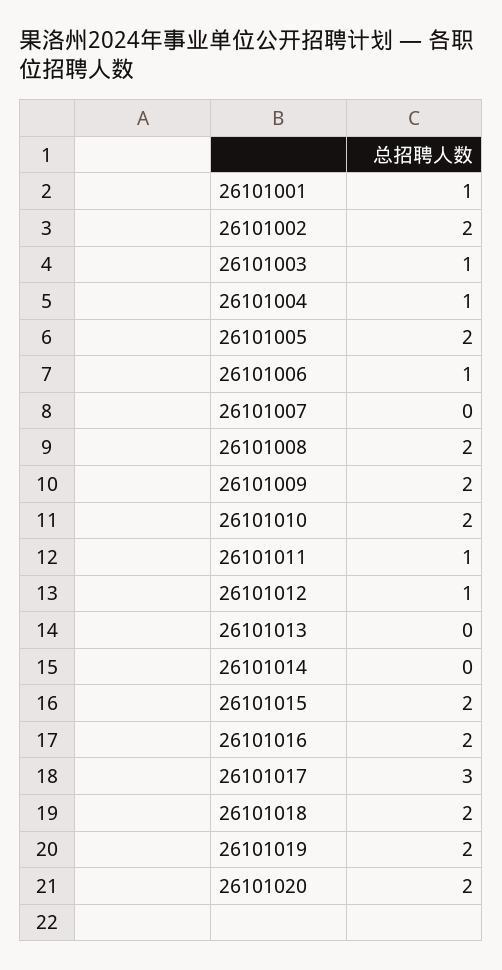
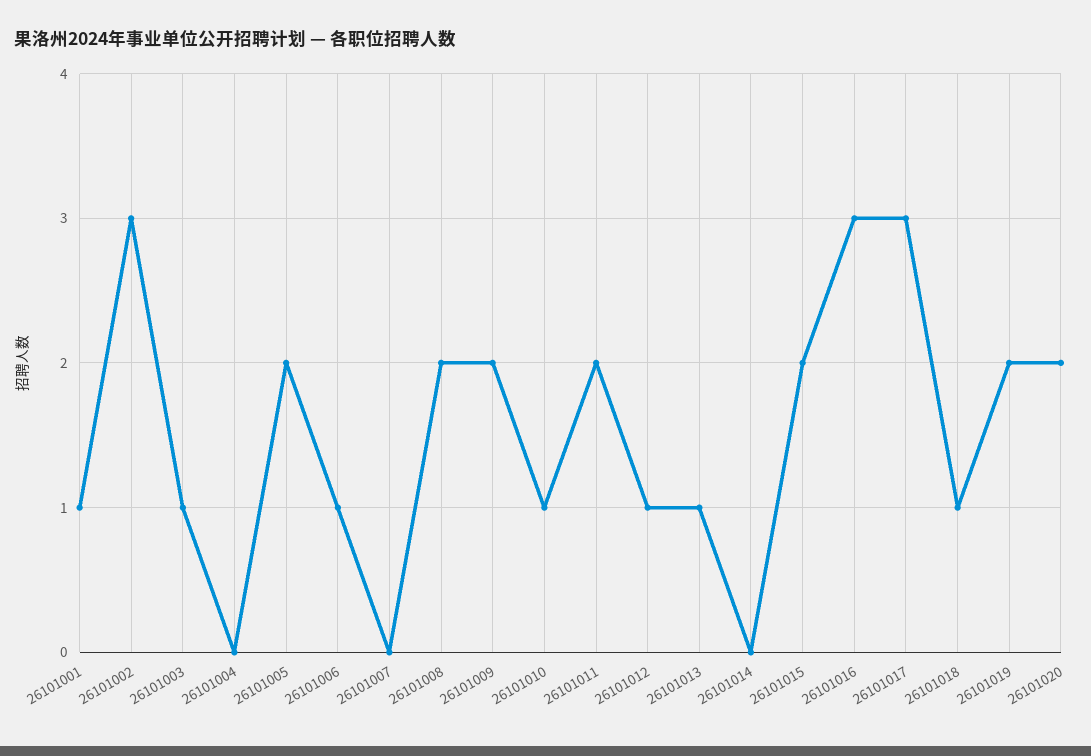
26101002: 2 -> 3
26101004: 1 -> 0
26101010: 2 -> 1
26101011: 1 -> 2
26101013: 0 -> 1
26101016: 2 -> 3
26101018: 2 -> 1

